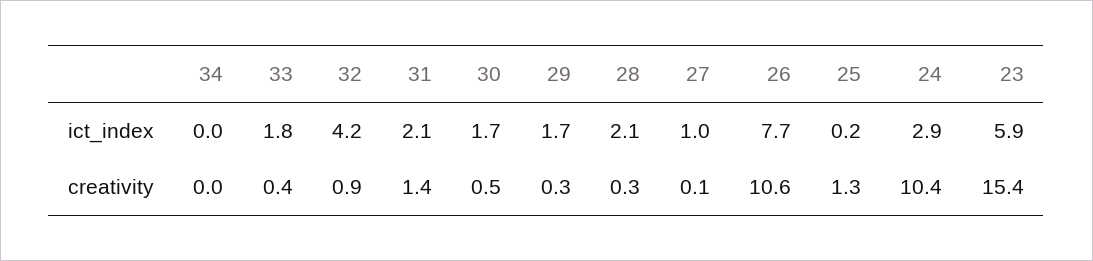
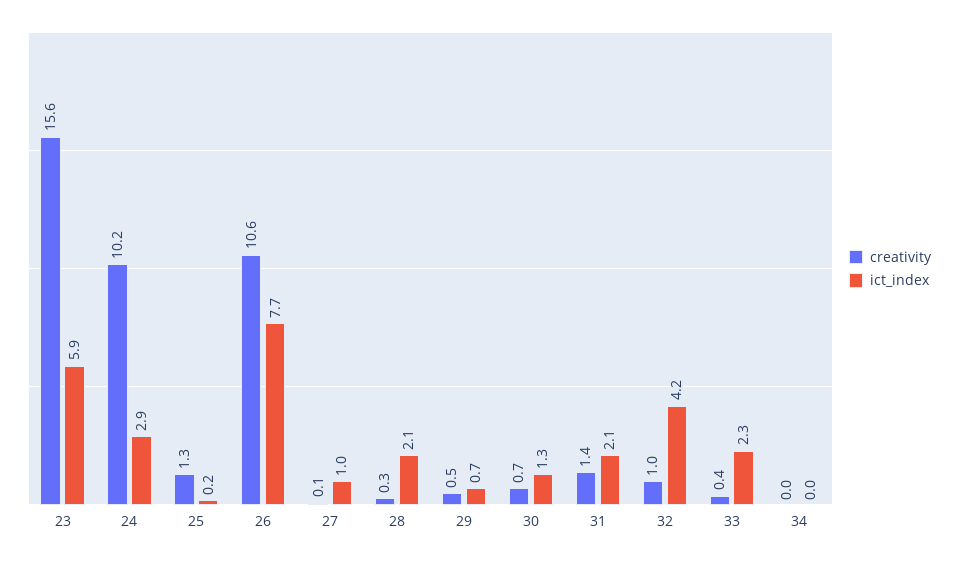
ict_index, 33: 1.8 -> 2.3
ict_index, 30: 1.7 -> 1.3
ict_index, 29: 1.7 -> 0.7
creativity, 32: 0.9 -> 1
creativity, 30: 0.5 -> 0.7
creativity, 29: 0.3 -> 0.5
creativity, 24: 10.4 -> 10.2
creativity, 23: 15.4 -> 15.6

